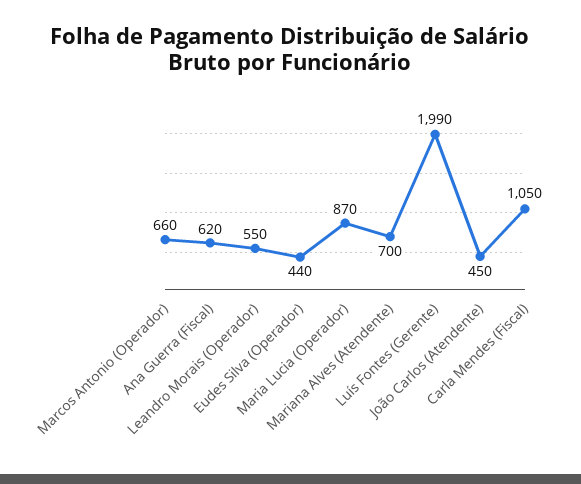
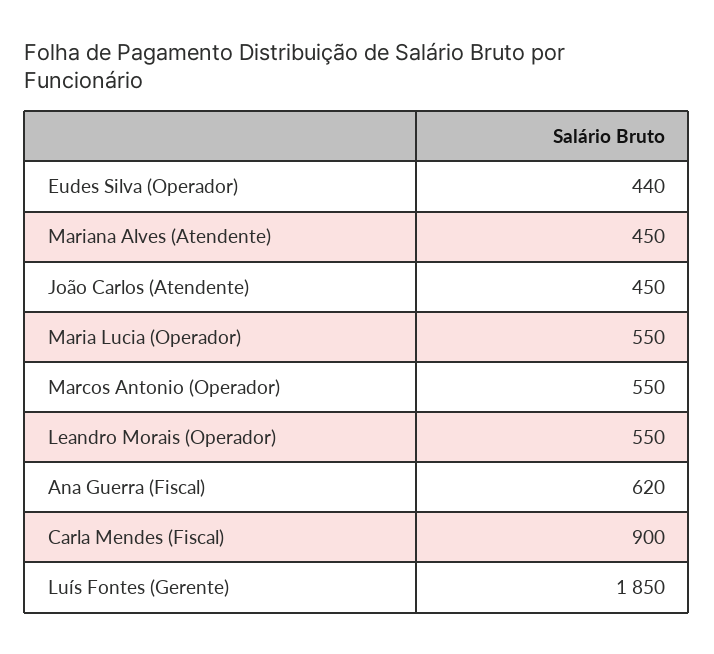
Marcos Antonio (Operador): 660 -> 550
Maria Lucia (Operador): 870 -> 550
Mariana Alves (Atendente): 700 -> 450
Luís Fontes (Gerente): 1990 -> 1850
Carla Mendes (Fiscal): 1050 -> 900

